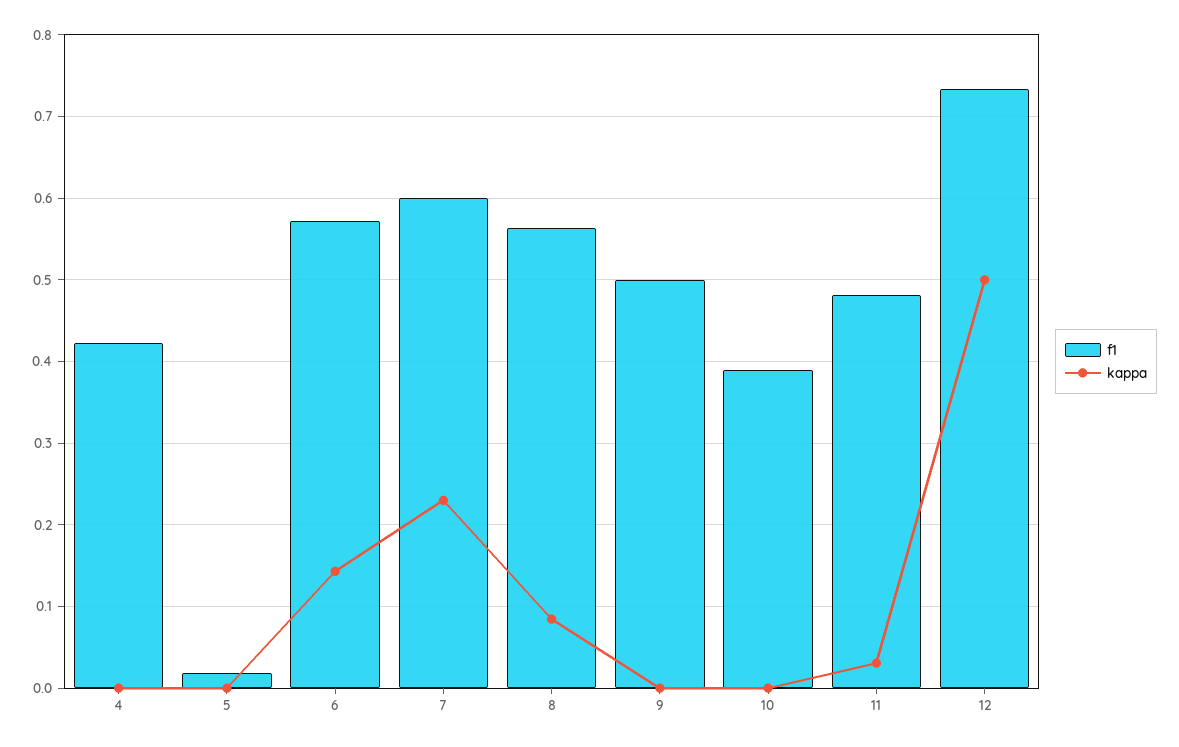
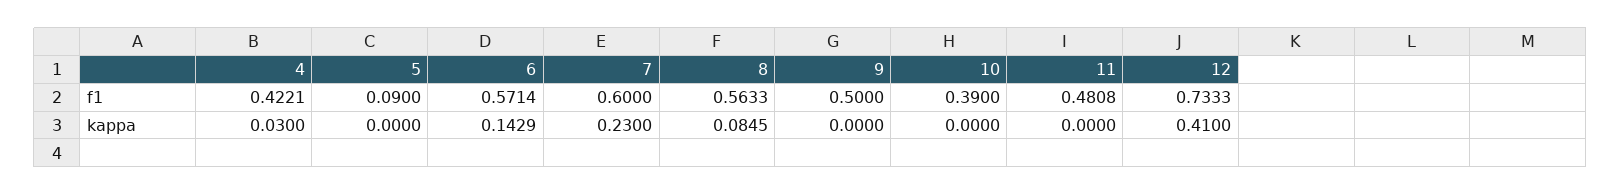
kappa, 4: 0 -> 0.03
f1, 5: 0.02 -> 0.09
kappa, 11: 0.03 -> 0
kappa, 12: 0.5 -> 0.41

